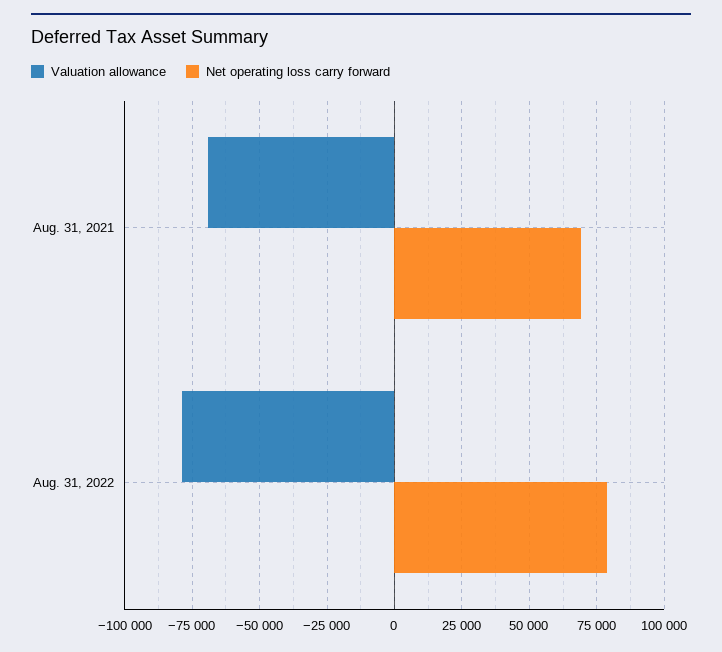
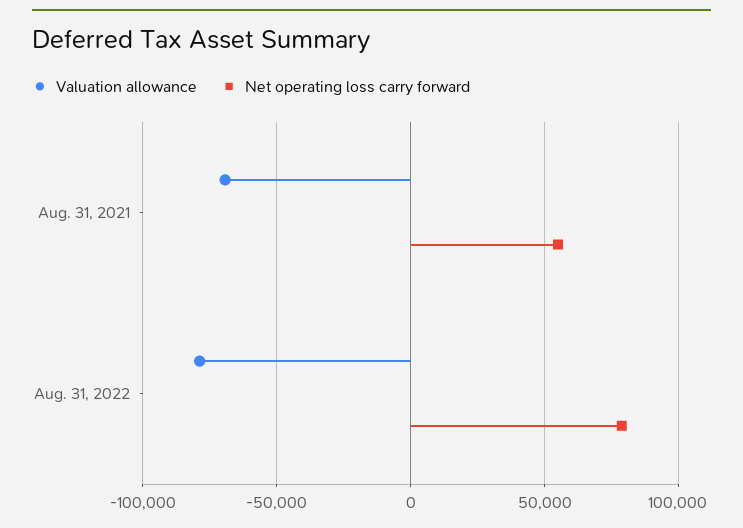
Net operating loss carry forward, Aug. 31, 2021: 70000 -> 55000

